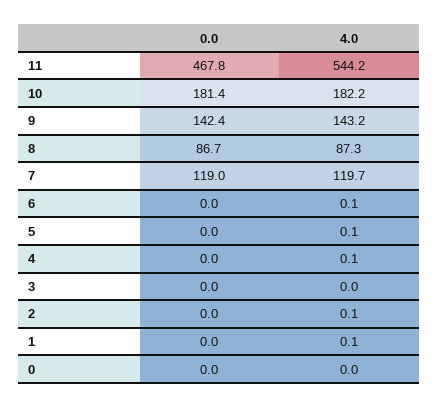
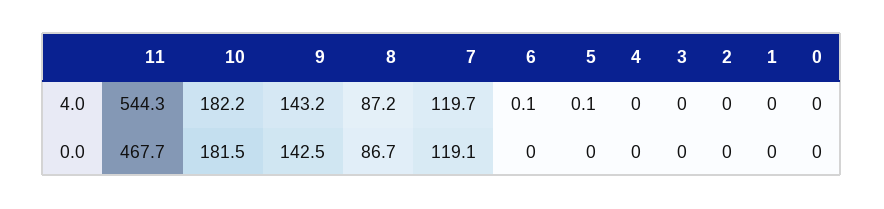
0.0, 11: 467.8 -> 467.7
4.0, 11: 544.2 -> 544.3
0.0, 10: 181.4 -> 181.5
0.0, 9: 142.4 -> 142.5
4.0, 8: 87.3 -> 87.2
0.0, 7: 119 -> 119.1
4.0, 4: 0.1 -> 0
4.0, 2: 0.1 -> 0
4.0, 1: 0.1 -> 0

